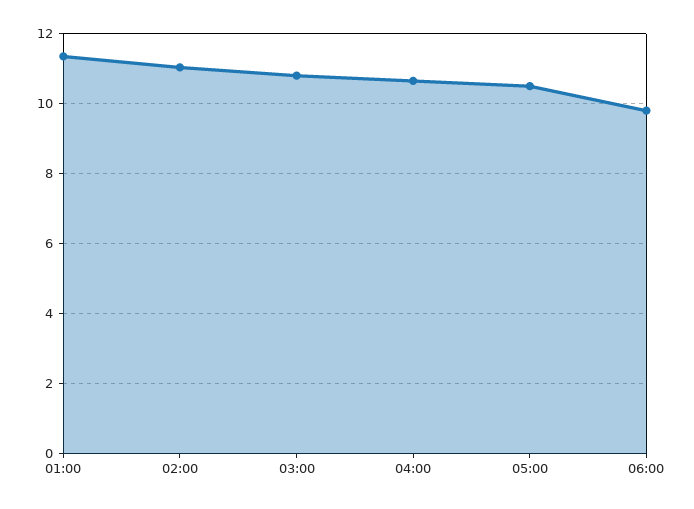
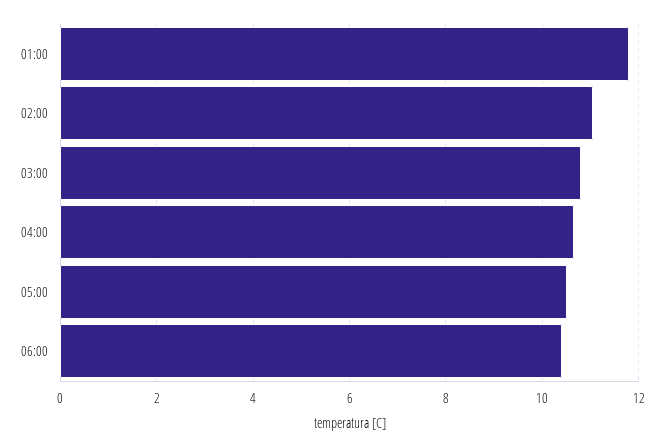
01:00: 11.4 -> 11.8
06:00: 9.8 -> 10.4

